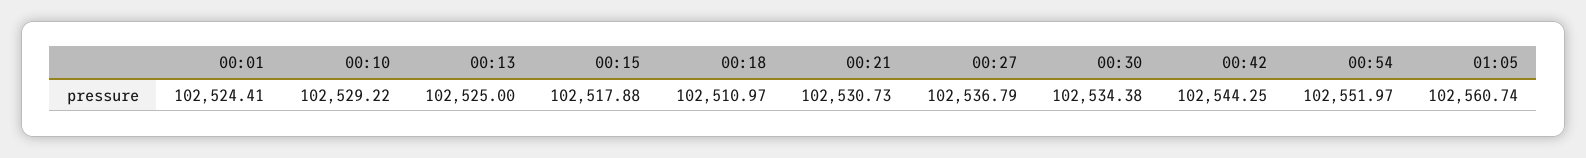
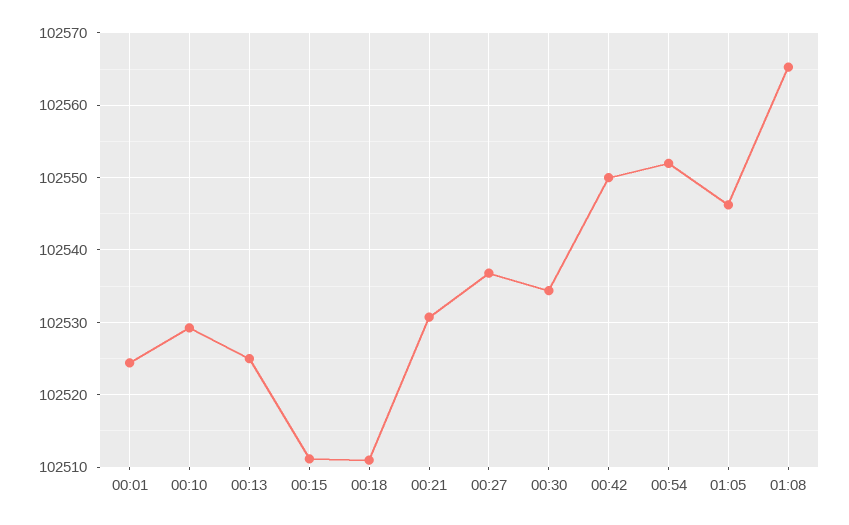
00:15: 102517.88 -> 102511
00:42: 102544.25 -> 102550
01:05: 102560.74 -> 102546
01:08: none -> 102565

